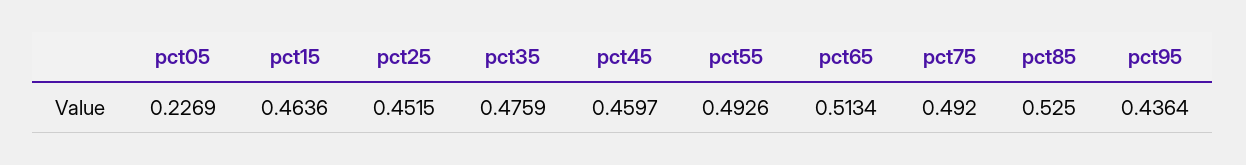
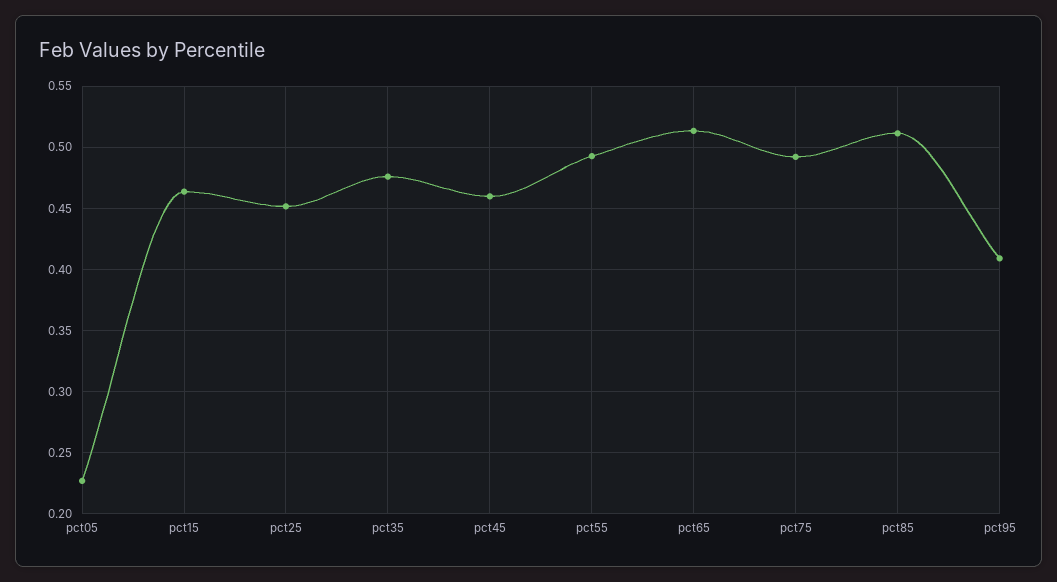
pct85: 0.525 -> 0.51
pct95: 0.4364 -> 0.41

